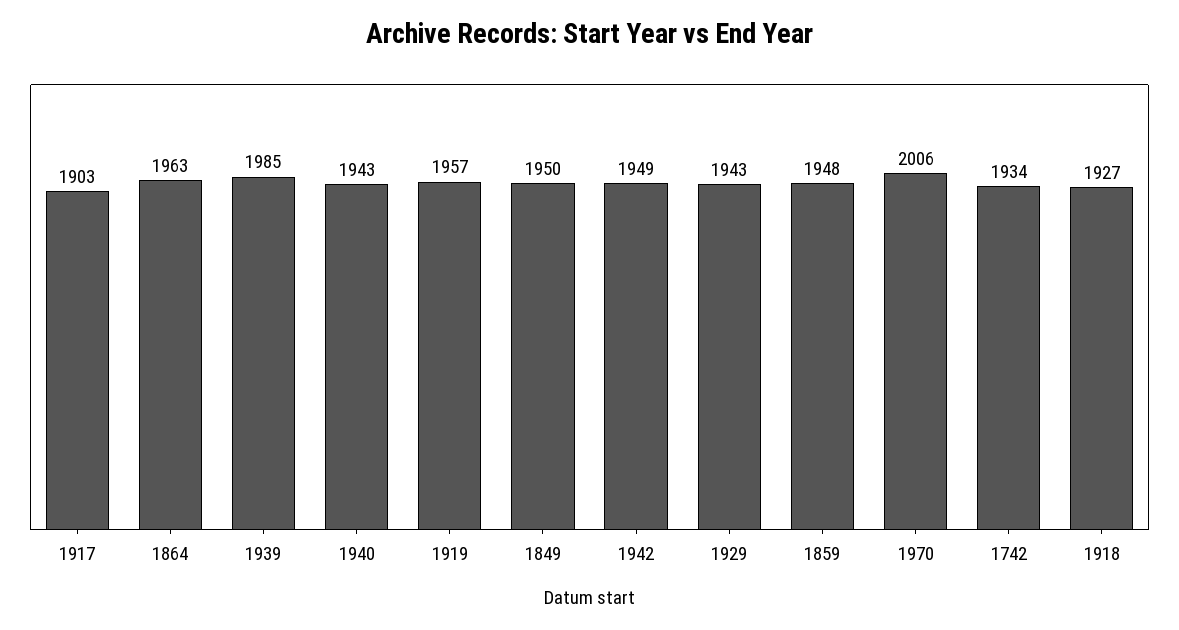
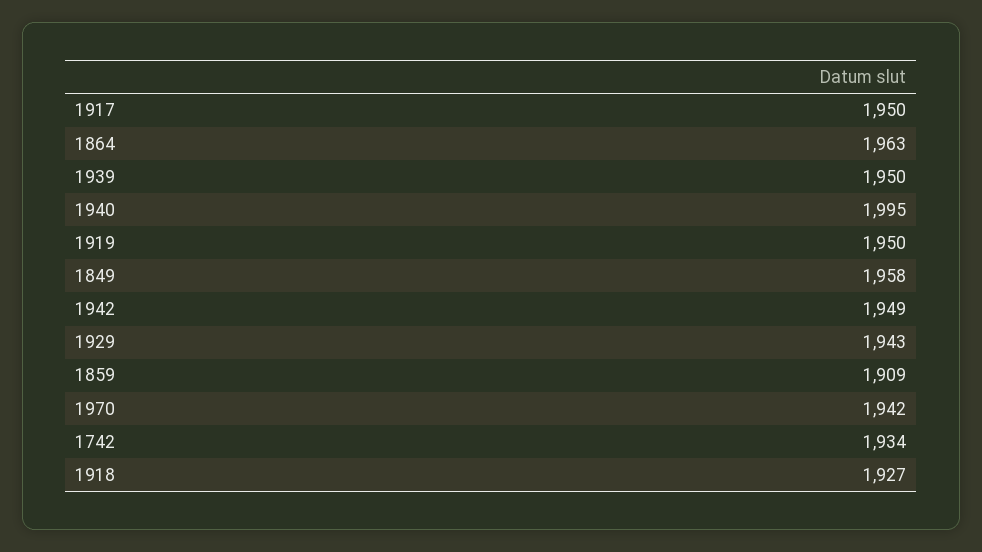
1917: 1903 -> 1950
1939: 1985 -> 1950
1940: 1943 -> 1995
1919: 1957 -> 1950
1849: 1950 -> 1958
1859: 1948 -> 1909
1970: 2006 -> 1942

